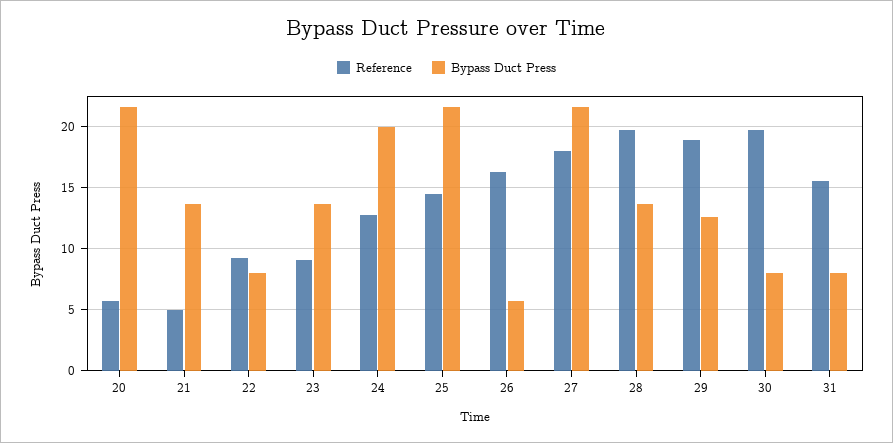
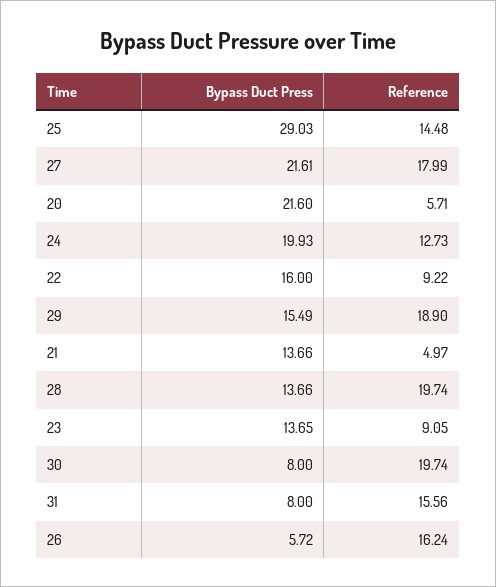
Bypass Duct Press, 22: 8 -> 16
Bypass Duct Press, 25: 21.5 -> 29.03
Bypass Duct Press, 29: 12.5 -> 15.49

